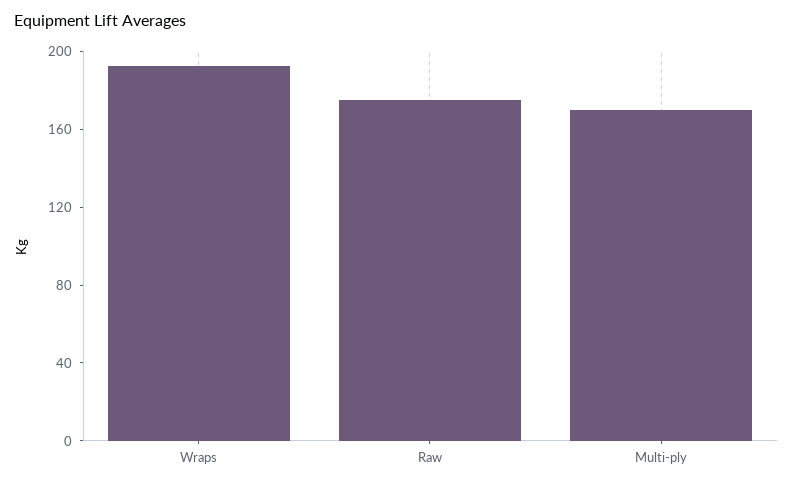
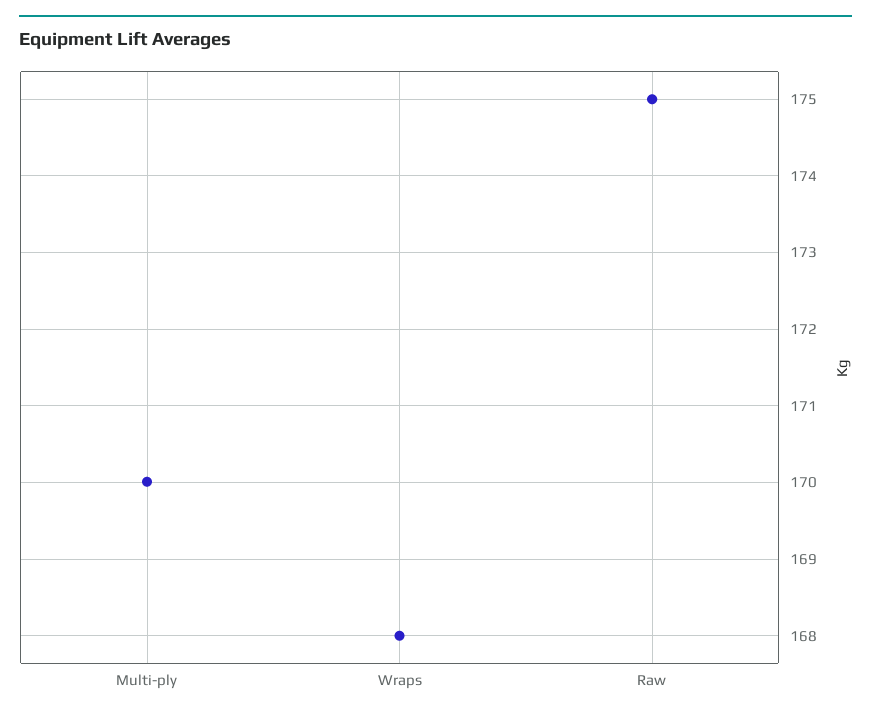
Wraps: 190 -> 168

